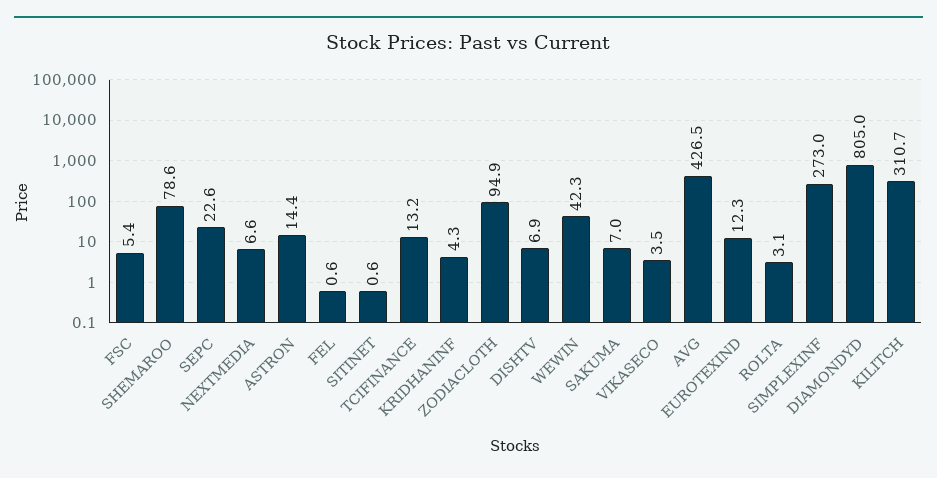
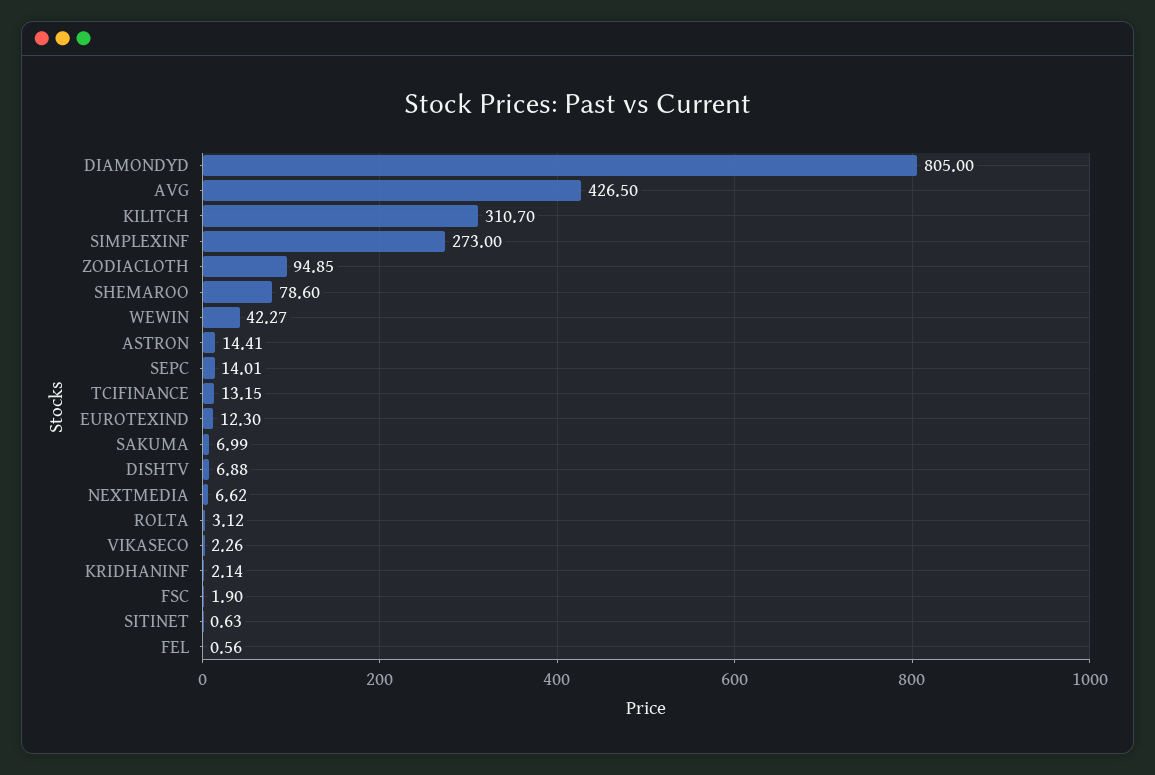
FSC: 5.4 -> 1.9
SEPC: 22.6 -> 14.01
KRIDHANINF: 4.3 -> 2.14
VIKASECO: 3.5 -> 2.26

